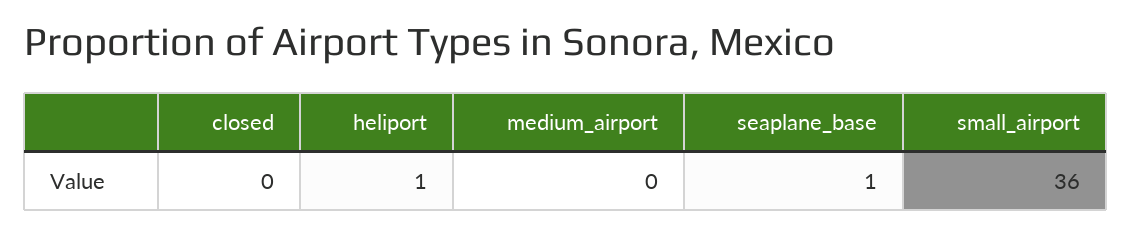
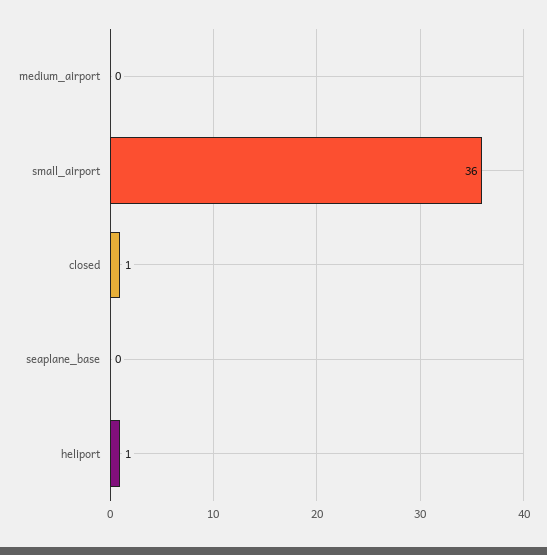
closed: 0 -> 1
seaplane_base: 1 -> 0

